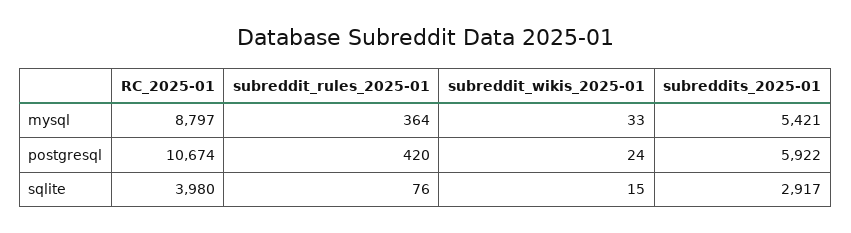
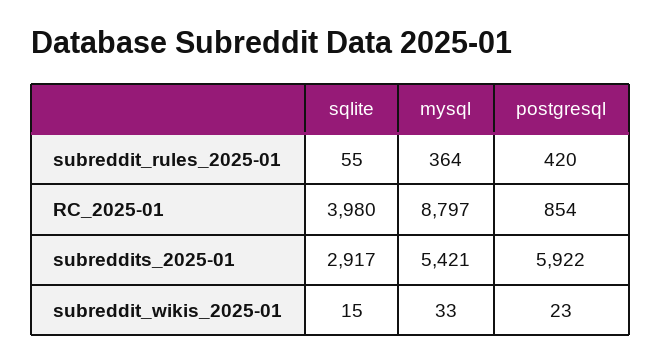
RC_2025-01, postgresql: 10674 -> 854
subreddit_wikis_2025-01, postgresql: 24 -> 23
subreddit_rules_2025-01, sqlite: 76 -> 55

